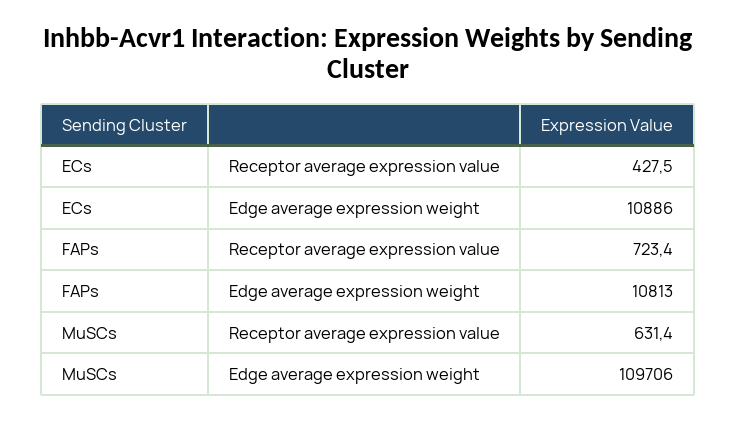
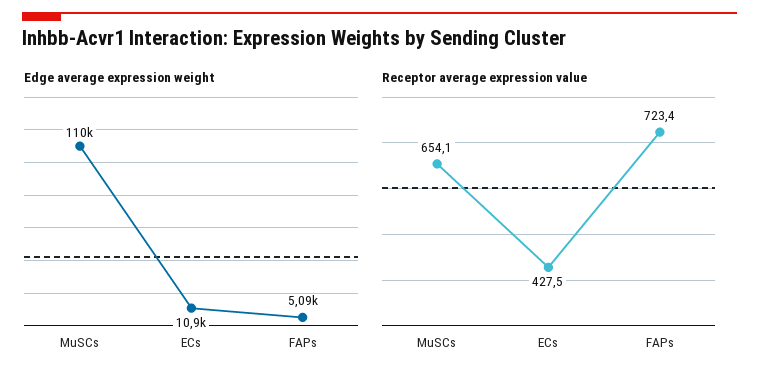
Edge average expression weight, FAPs: 10813 -> 5090
Receptor average expression value, MuSCs: 631.4 -> 654.1

